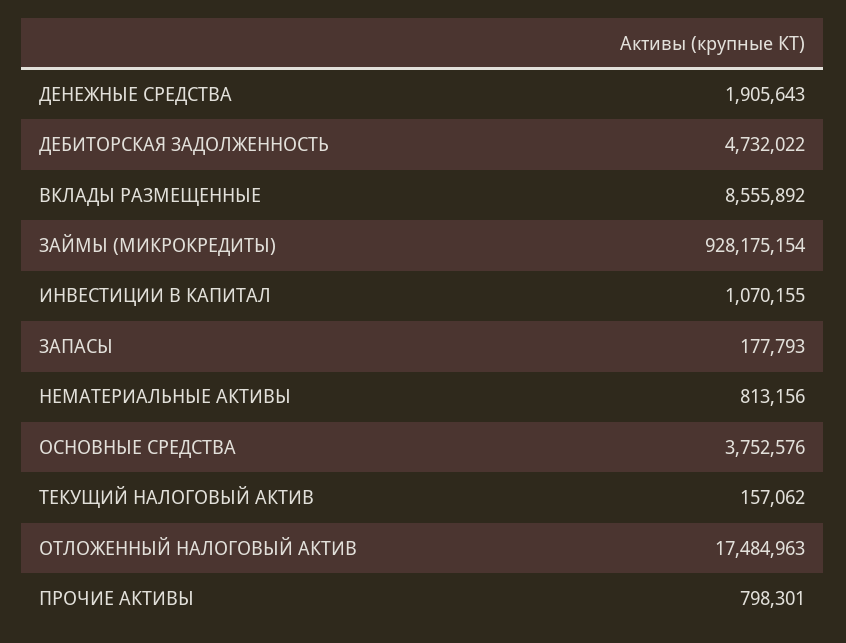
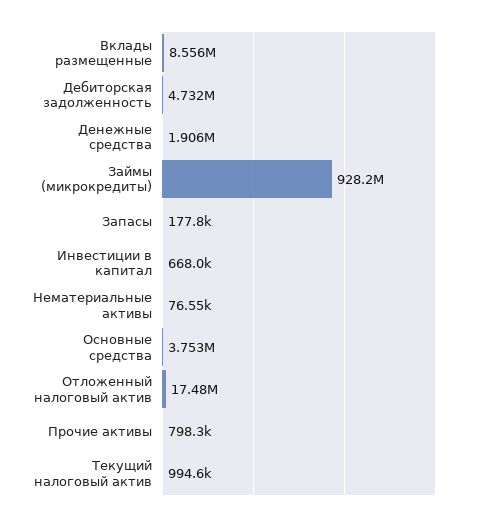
ИНВЕСТИЦИИ В КАПИТАЛ: 1070155 -> 668000
НЕМАТЕРИАЛЬНЫЕ АКТИВЫ: 813156 -> 76550
ТЕКУЩИЙ НАЛОГОВЫЙ АКТИВ: 157062 -> 994600

